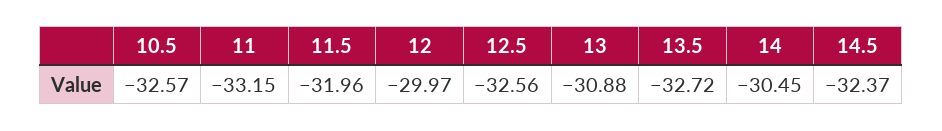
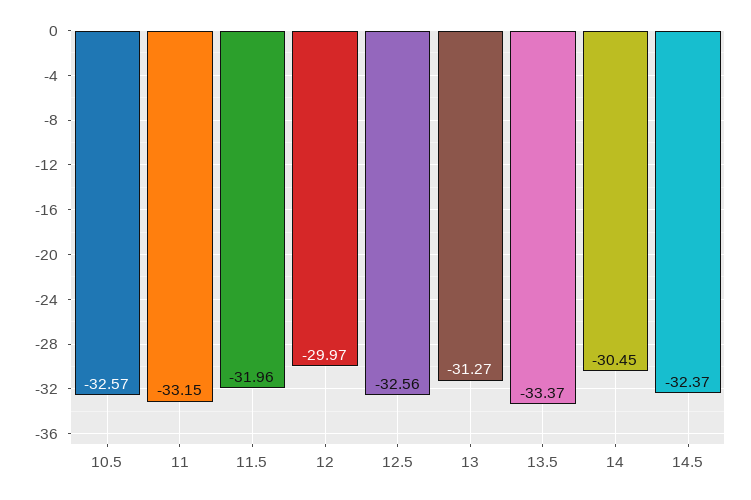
13: -30.88 -> -31.27
13.5: -32.72 -> -33.37

